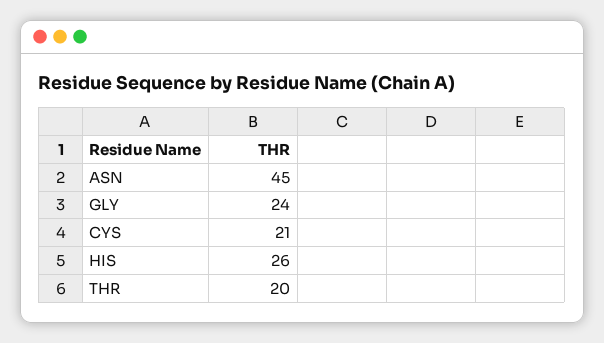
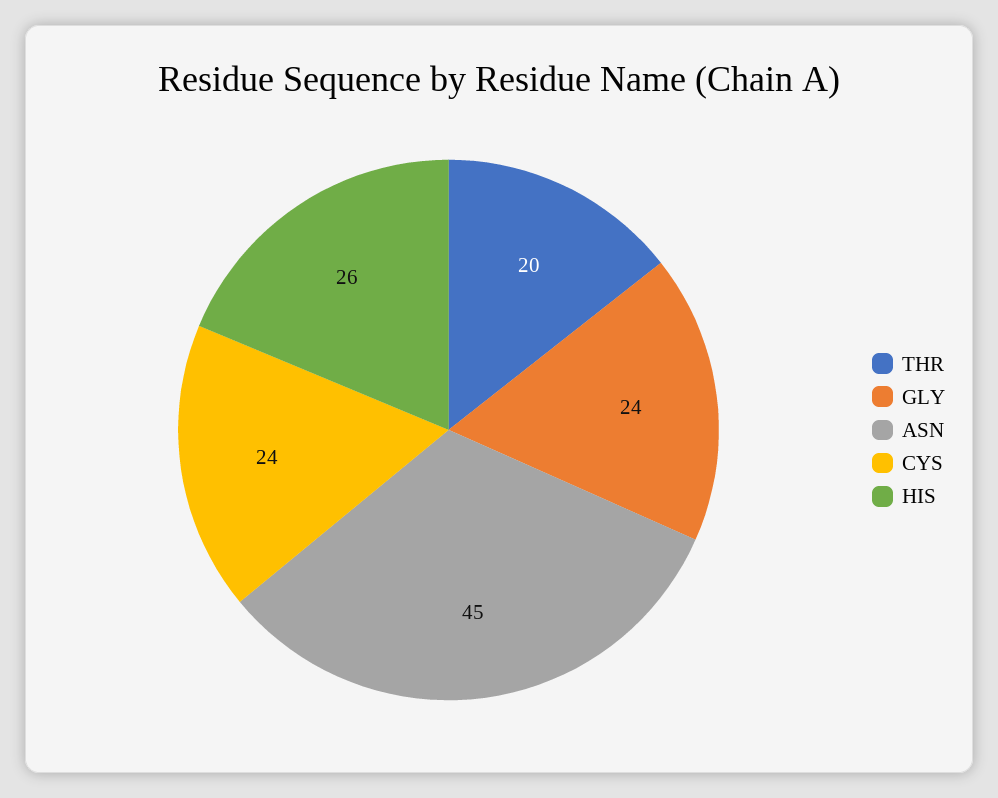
CYS: 21 -> 24

